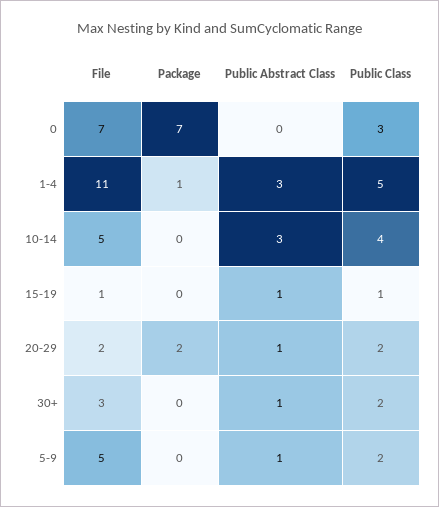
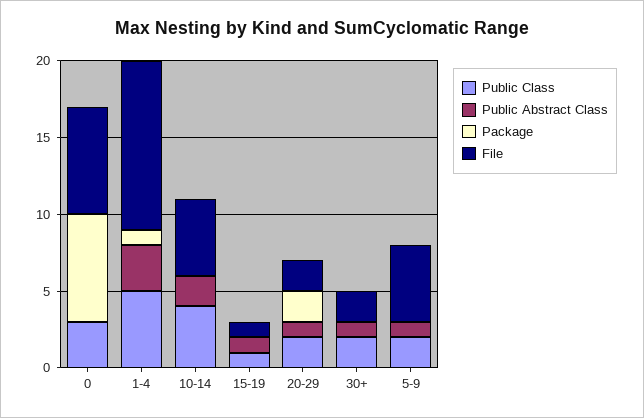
Public Abstract Class, 10-14: 3 -> 2
File, 30+: 3 -> 2

